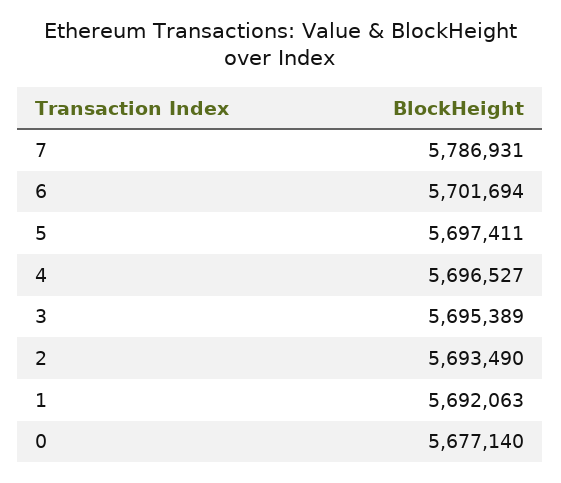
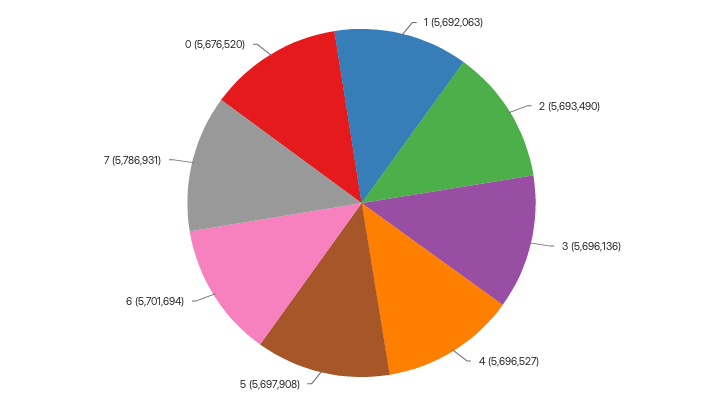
5: 5697411 -> 5697908
3: 5695389 -> 5696136
0: 5677140 -> 5676520

